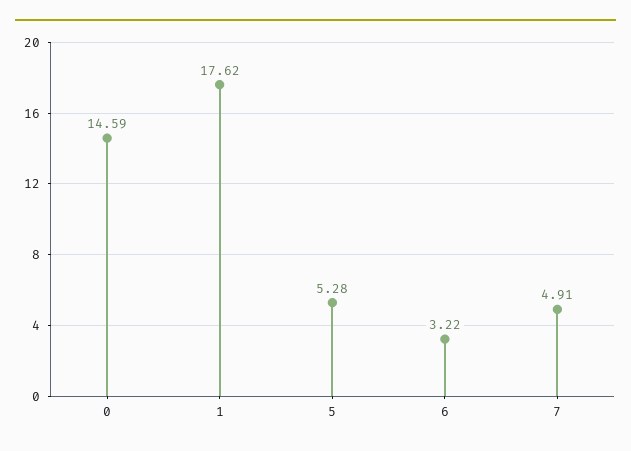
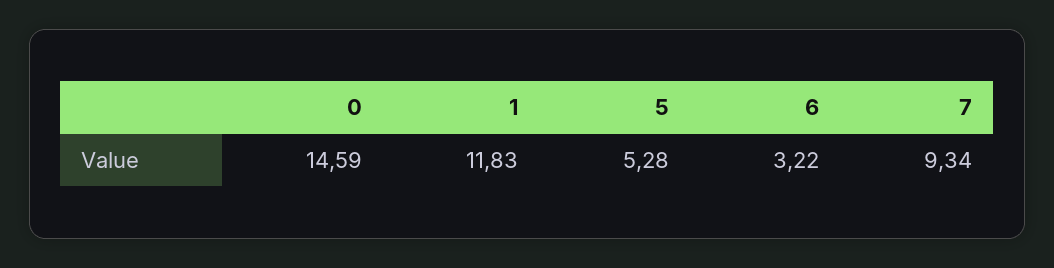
1: 17.62 -> 11.83
7: 4.91 -> 9.34

